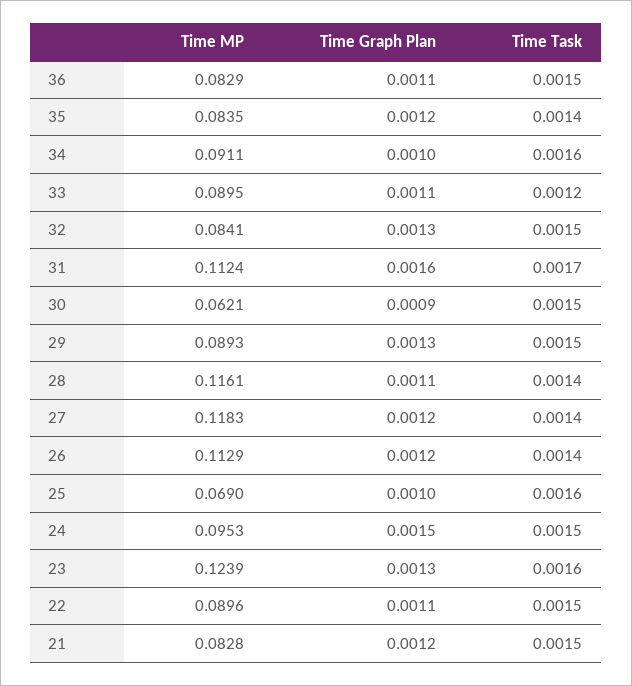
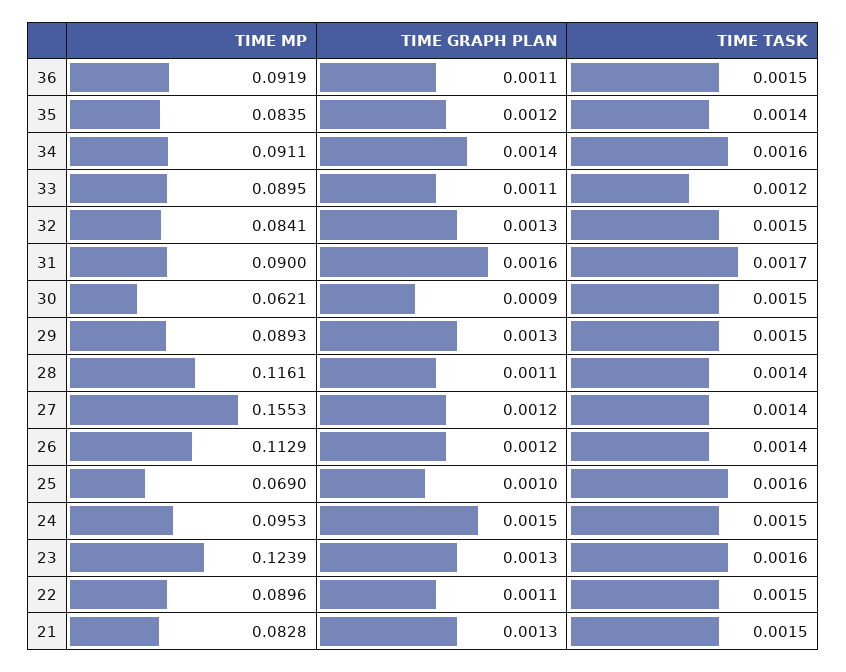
Time MP, 36: 0.0829 -> 0.0919
Time Graph Plan, 34: 0.001 -> 0.0014
Time MP, 31: 0.1124 -> 0.09
Time MP, 27: 0.1183 -> 0.1553
Time Graph Plan, 21: 0.0012 -> 0.0013

